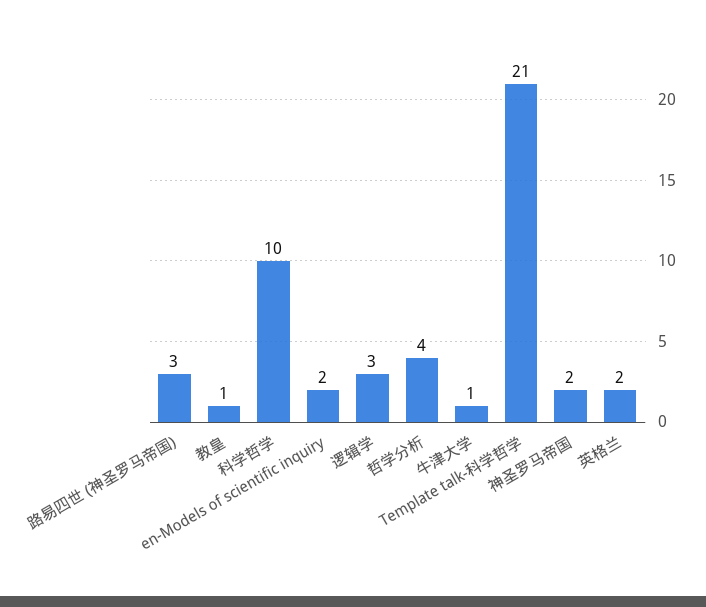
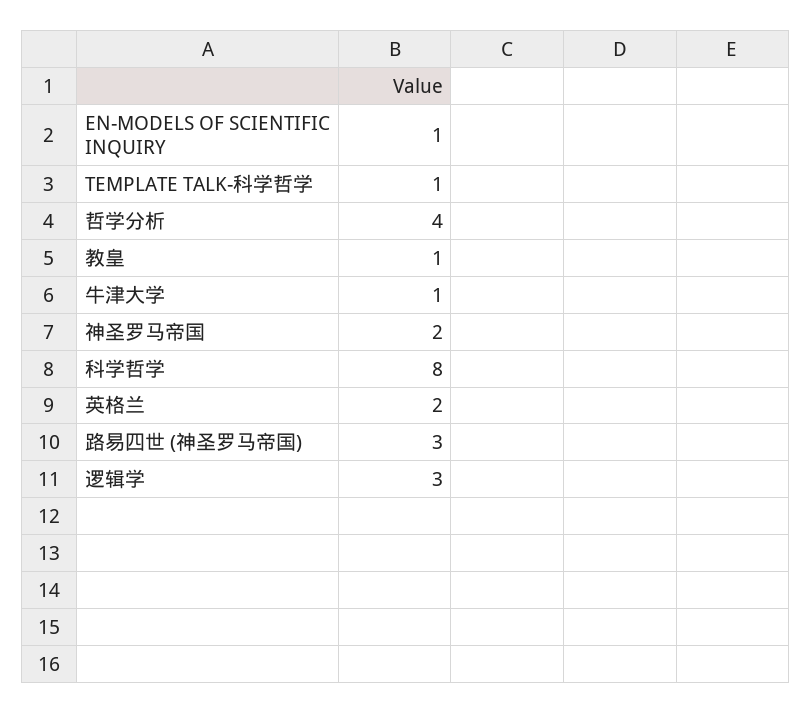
科学哲学: 10 -> 8
en-Models of scientific inquiry: 2 -> 1
Template talk-科学哲学: 21 -> 1

